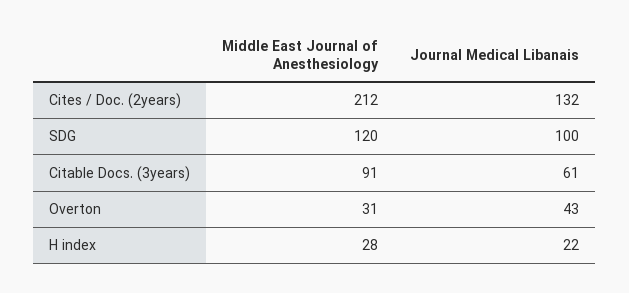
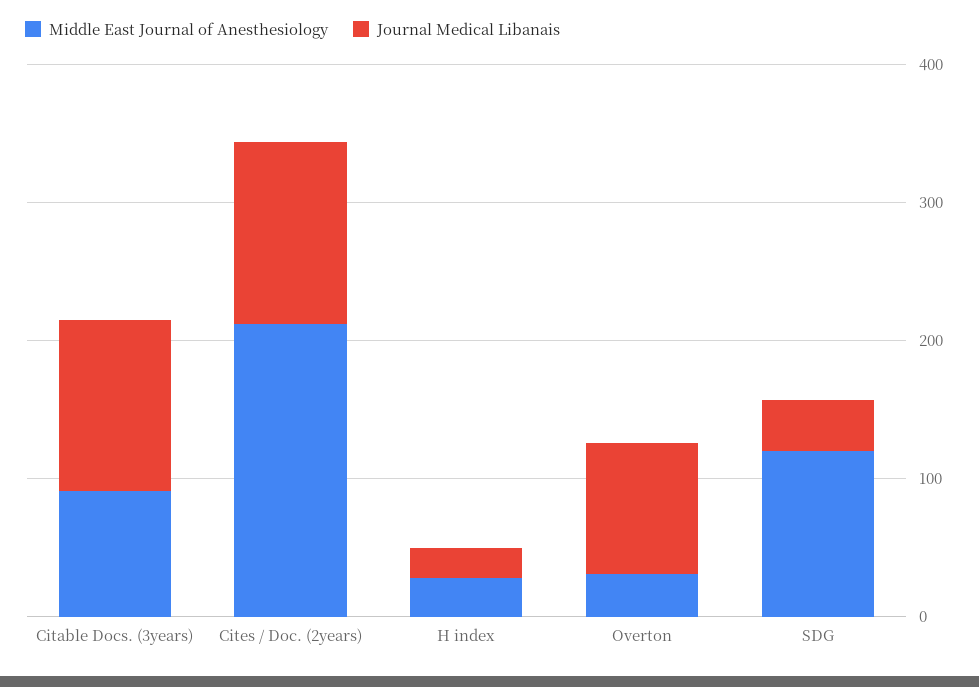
Journal Medical Libanais, SDG: 100 -> 40
Journal Medical Libanais, Citable Docs. (3years): 61 -> 120
Journal Medical Libanais, Overton: 43 -> 100

